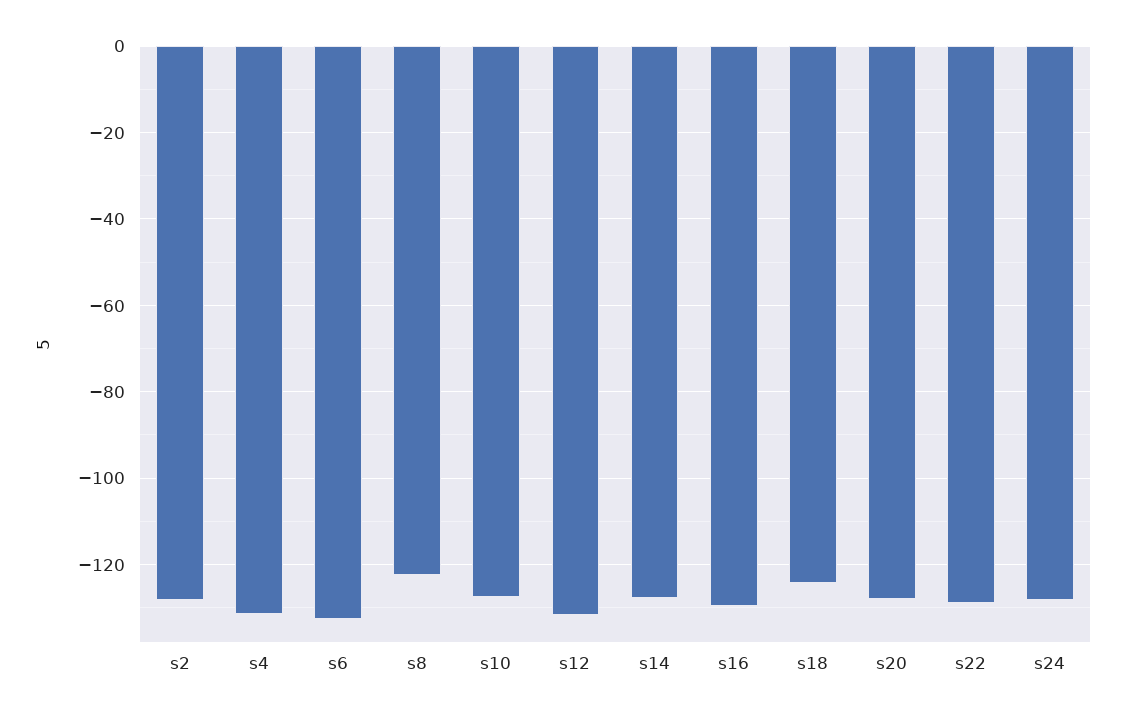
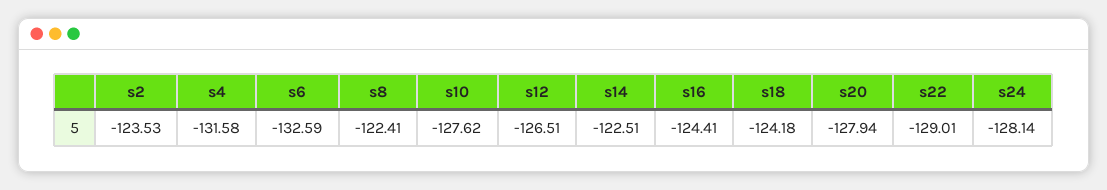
s2: -128 -> -123.53
s12: -132 -> -126.51
s14: -128 -> -122.51
s16: -130 -> -124.41

